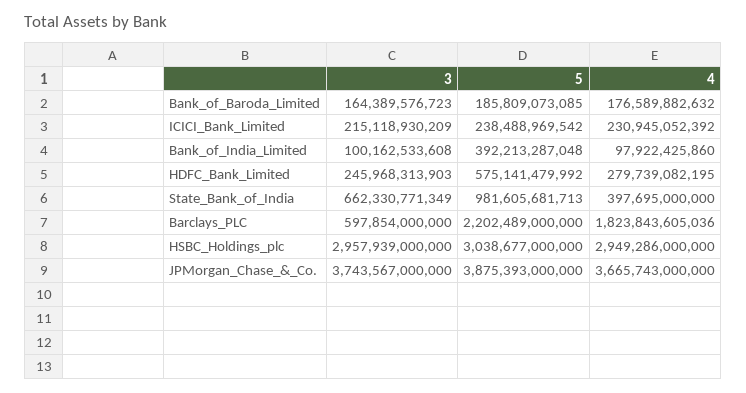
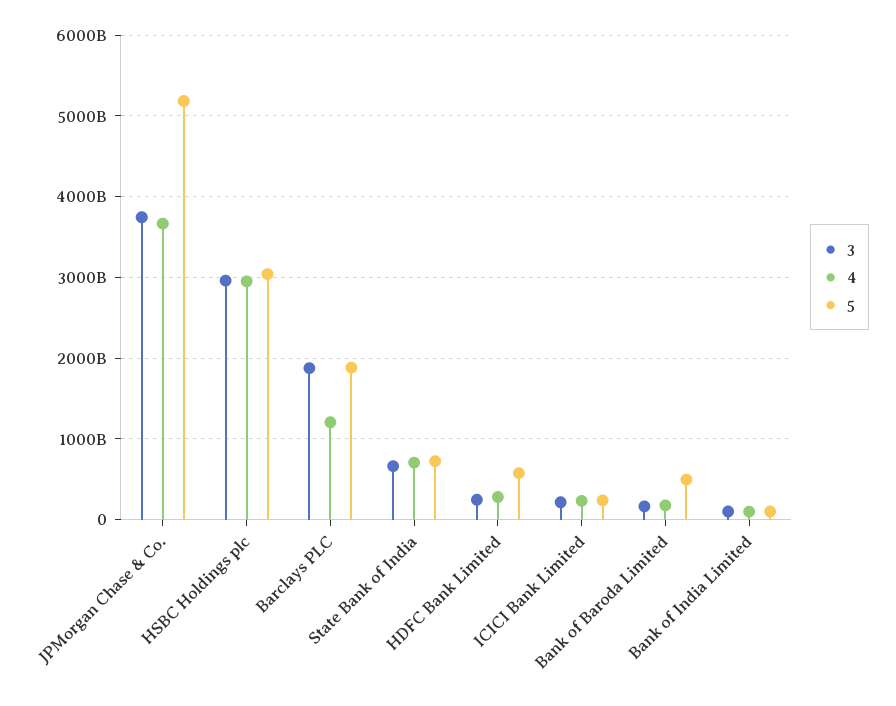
5, Bank_of_Baroda_Limited: 185809073085 -> 500000000000
5, Bank_of_India_Limited: 392213287048 -> 100000000000
5, State_Bank_of_India: 981605681713 -> 700000000000
4, State_Bank_of_India: 397695000000 -> 700000000000
3, Barclays_PLC: 597854000000 -> 1900000000000
5, Barclays_PLC: 2202489000000 -> 1900000000000
4, Barclays_PLC: 1823843605036 -> 1200000000000
5, JPMorgan_Chase_&_Co.: 3875393000000 -> 5200000000000

